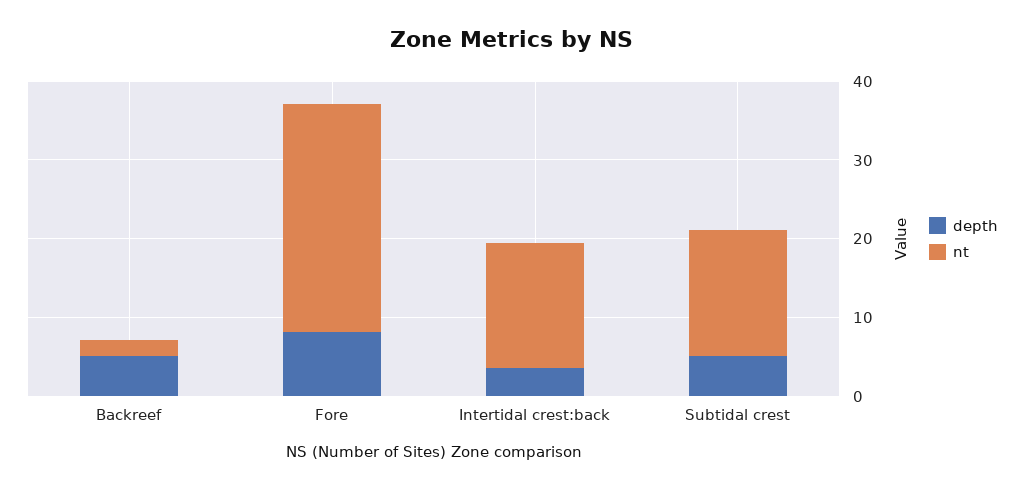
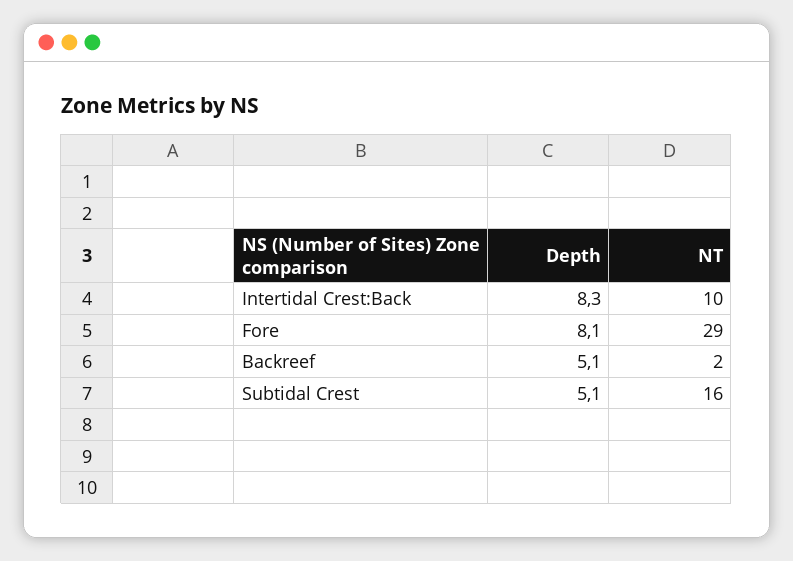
depth, Intertidal crest:back: 4 -> 8.3
nt, Intertidal crest:back: 16 -> 10

